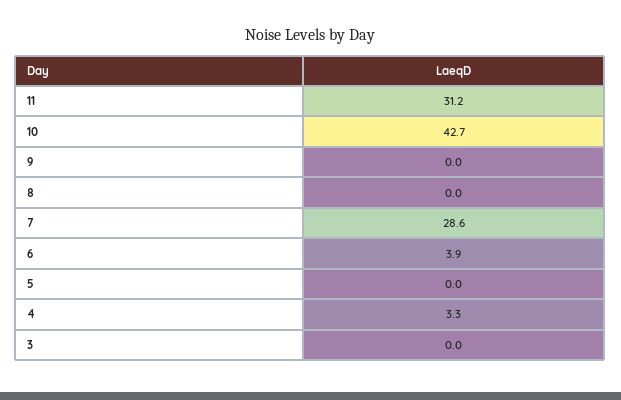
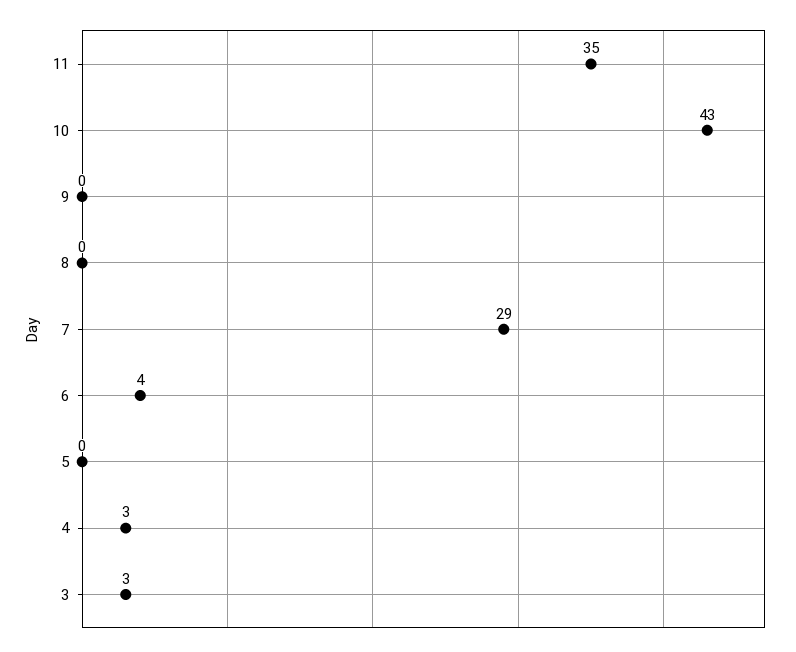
11: 31.2 -> 35
3: 0 -> 3

